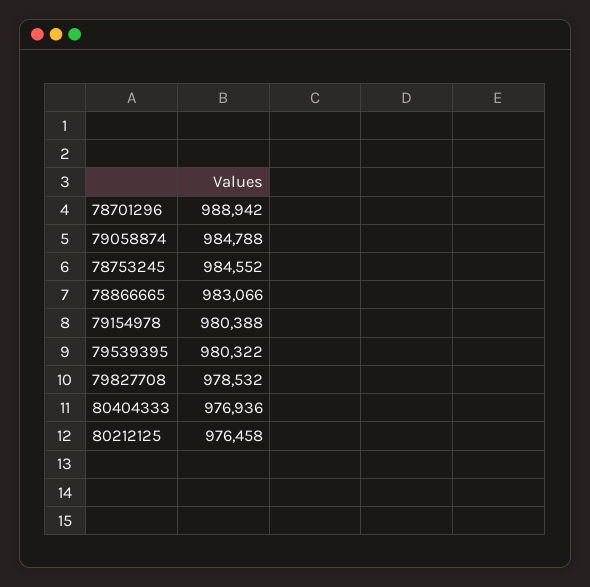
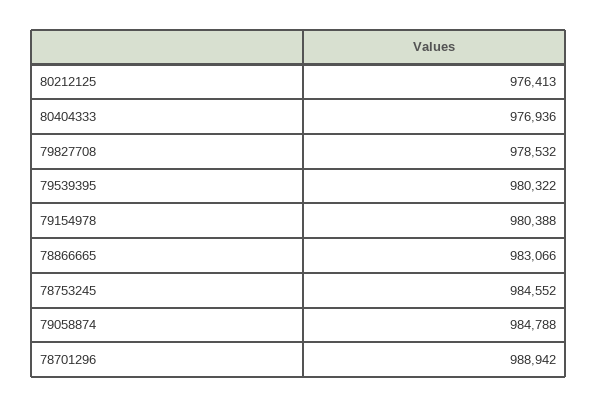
80212125: 976458 -> 976413

